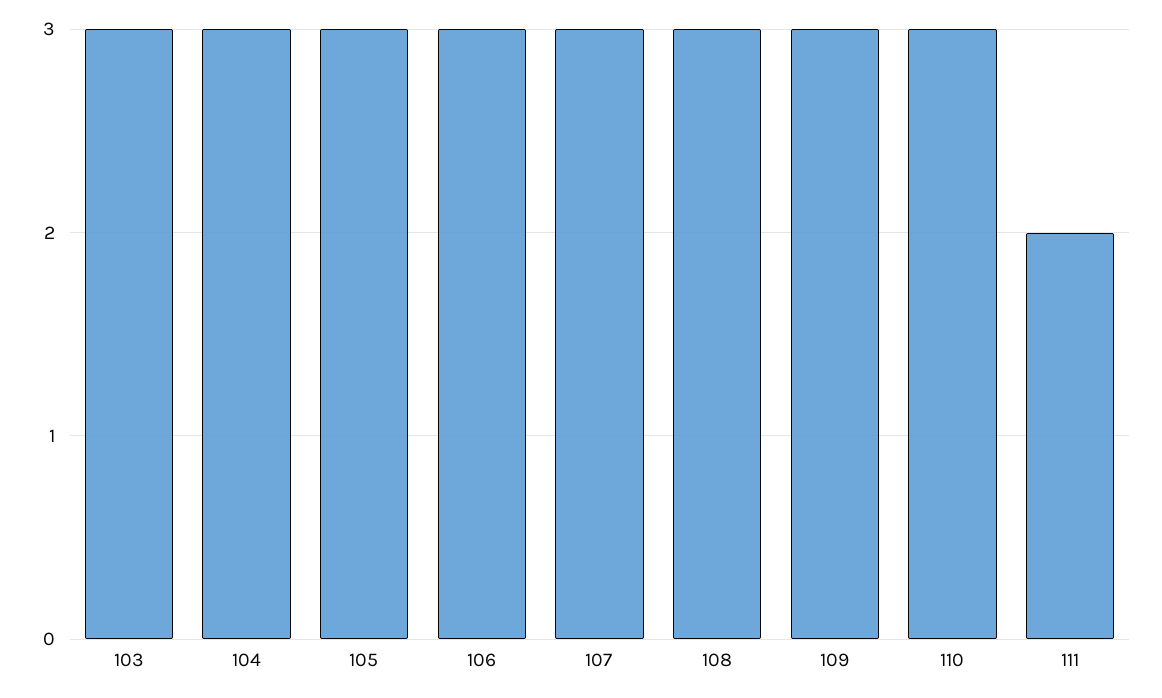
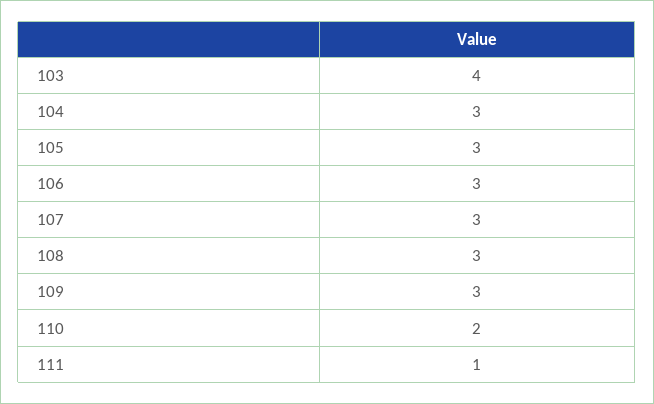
103: 3 -> 4
110: 3 -> 2
111: 2 -> 1

